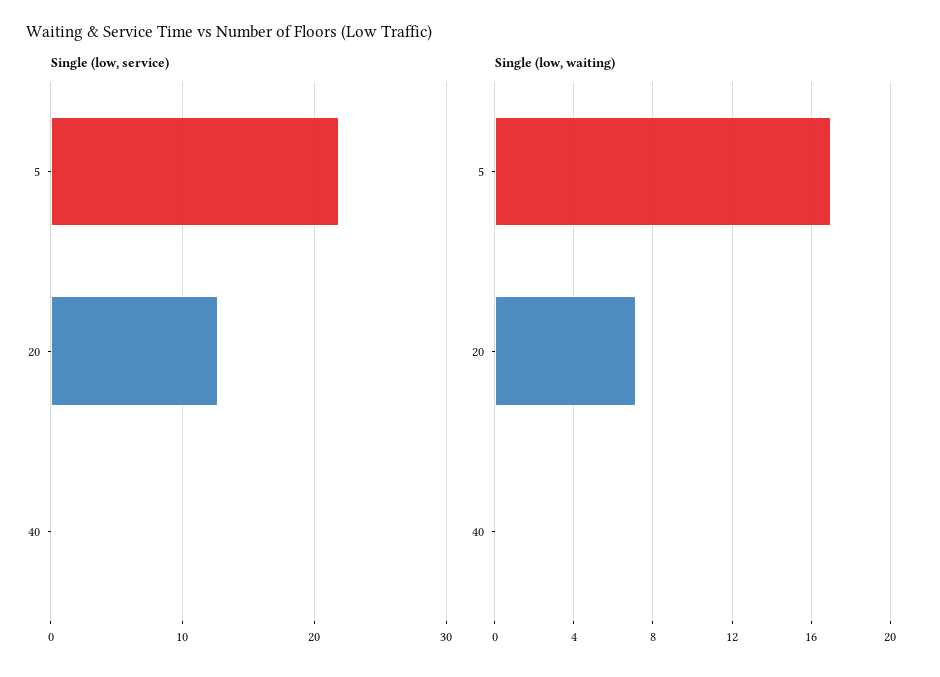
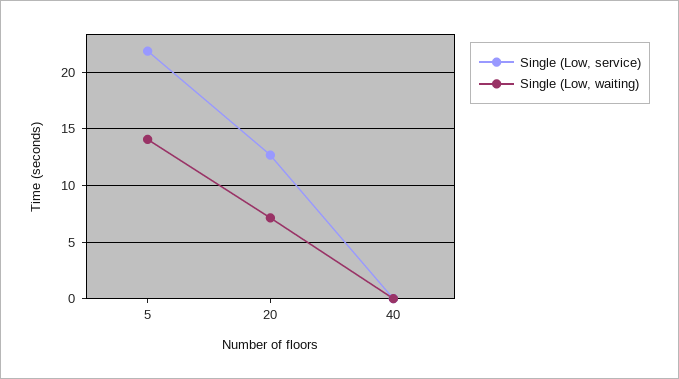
Single (low, waiting), 5: 17 -> 14

